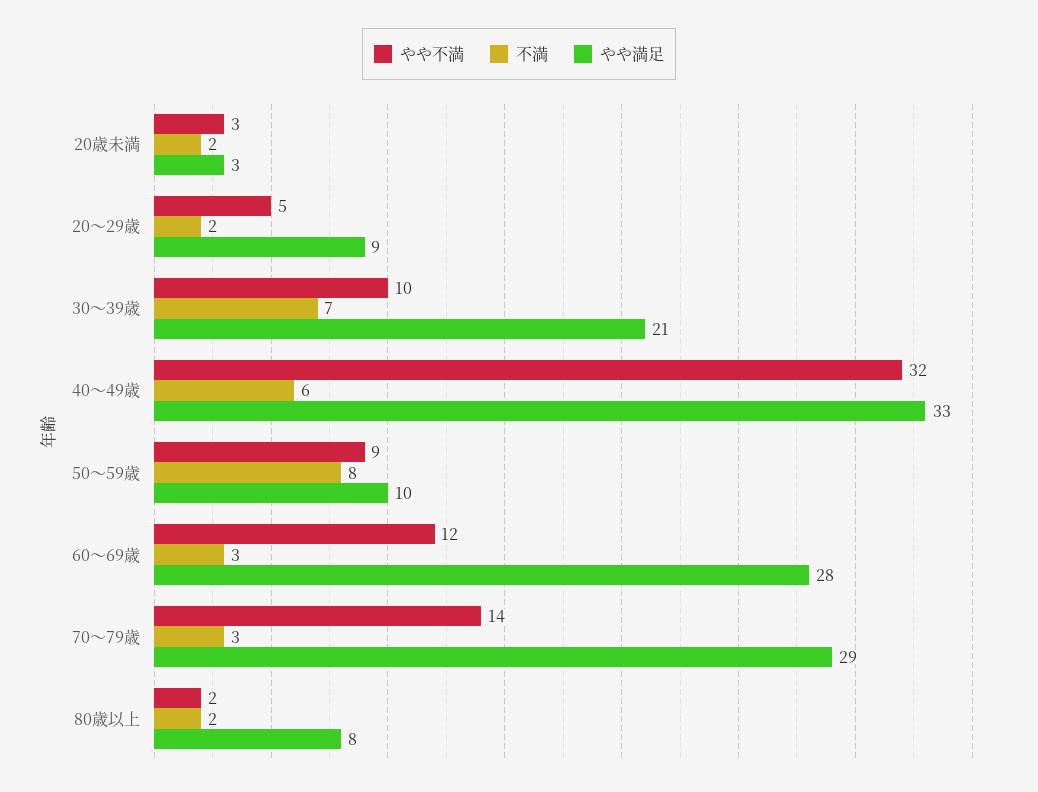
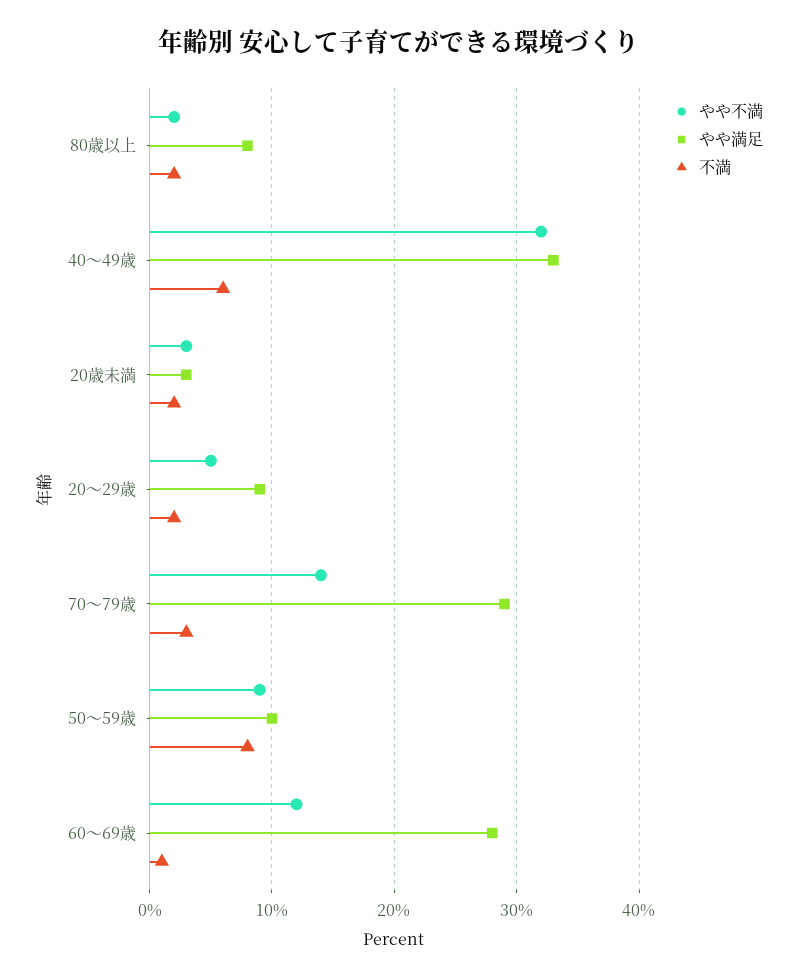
やや不満, 30～39歳: 10 -> none
不満, 30～39歳: 7 -> none
やや満足, 30～39歳: 21 -> none
不満, 60～69歳: 3 -> 1

